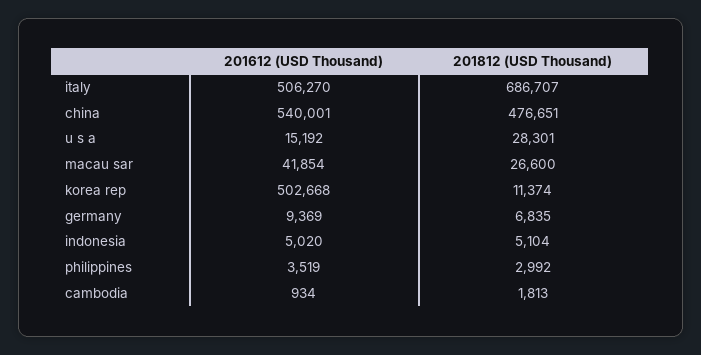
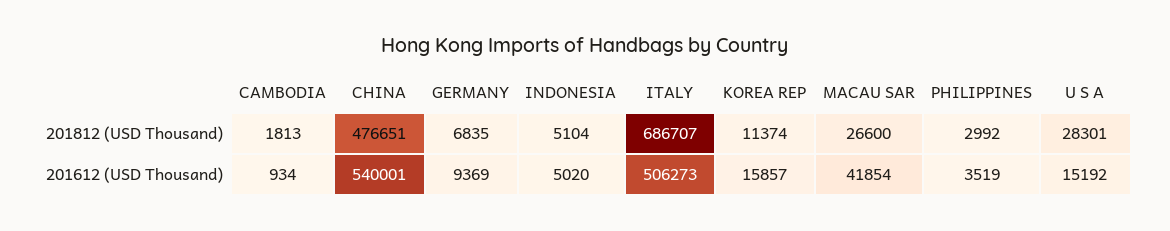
201612 (USD Thousand), italy: 506270 -> 506273
201612 (USD Thousand), korea rep: 502668 -> 15857

